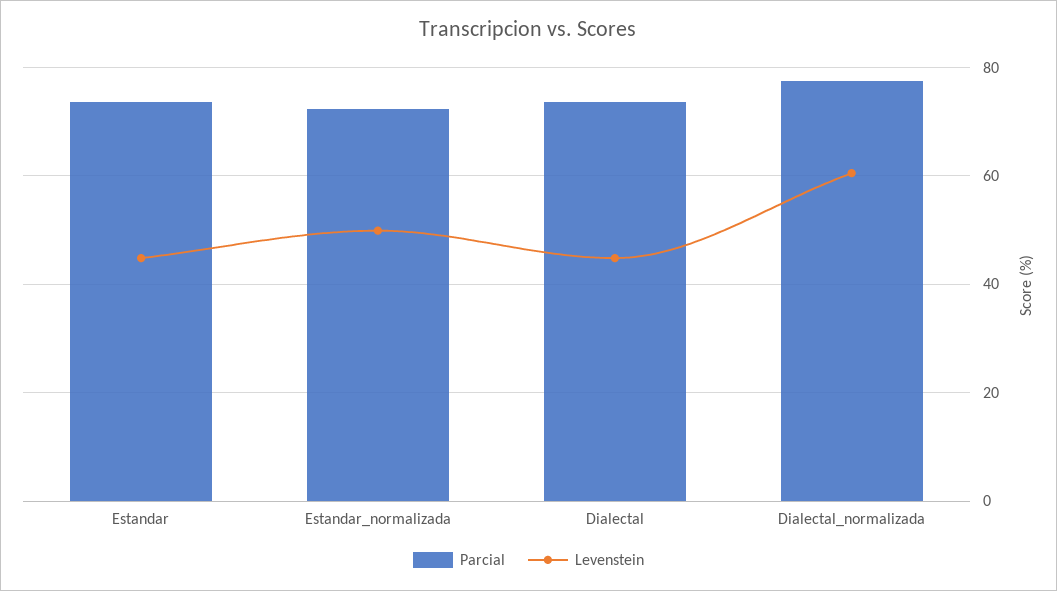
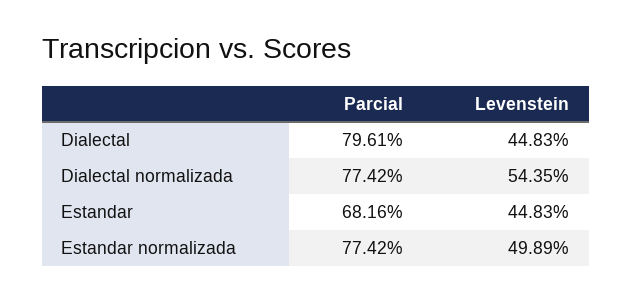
Parcial, Estandar: 74 -> 68.16
Parcial, Estandar_normalizada: 72 -> 77.42
Parcial, Dialectal: 74 -> 79.61
Levenstein, Dialectal_normalizada: 60 -> 54.35

